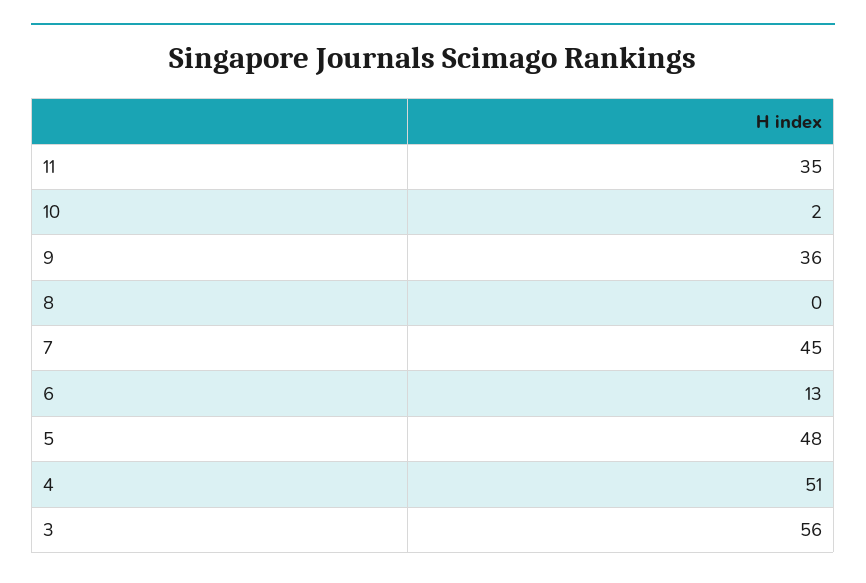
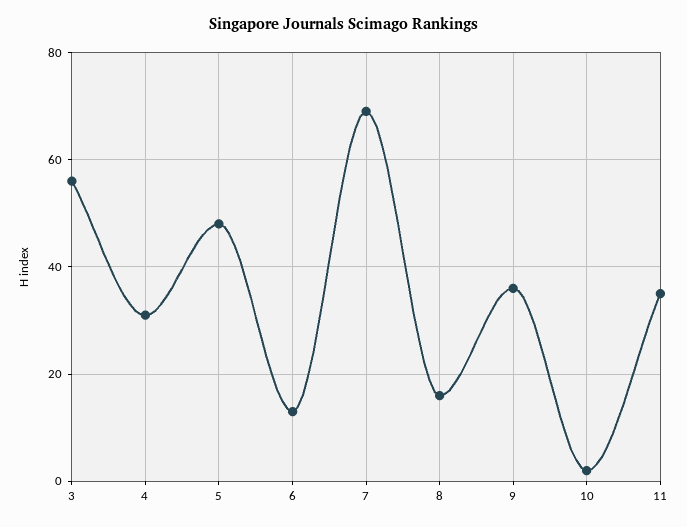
8: 0 -> 15
7: 45 -> 70
4: 51 -> 30

